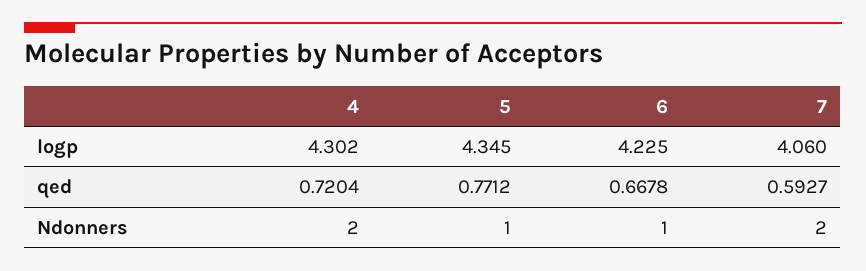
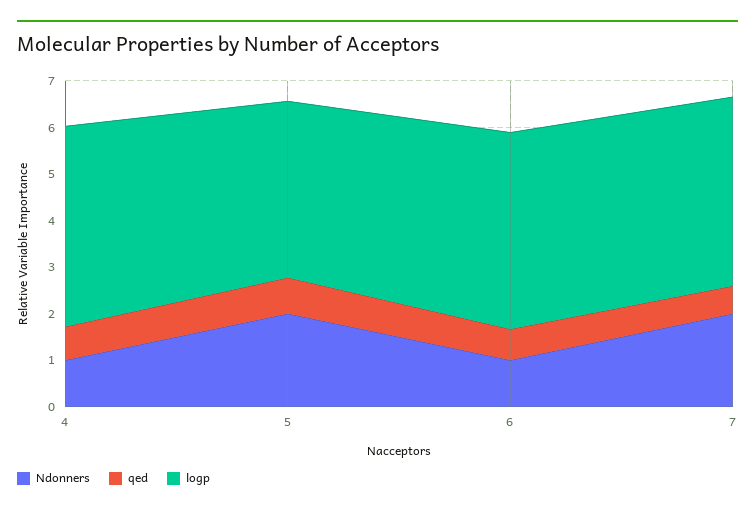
logp, 5: 4.345 -> 3.8
Ndonners, 4: 2 -> 1
Ndonners, 5: 1 -> 2

